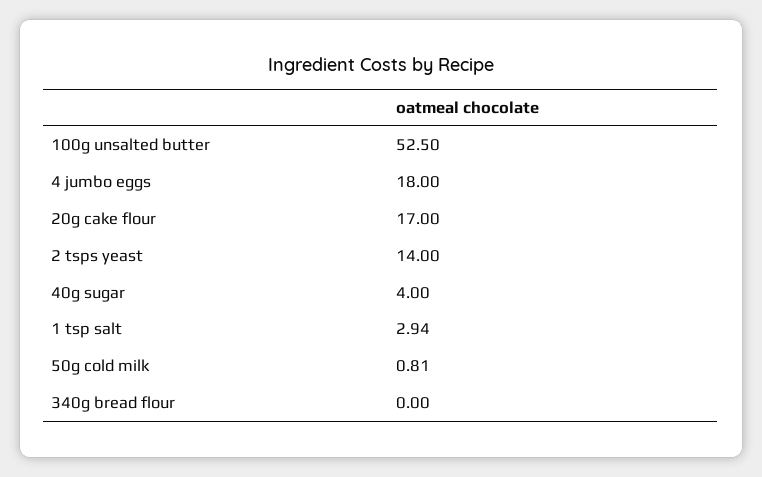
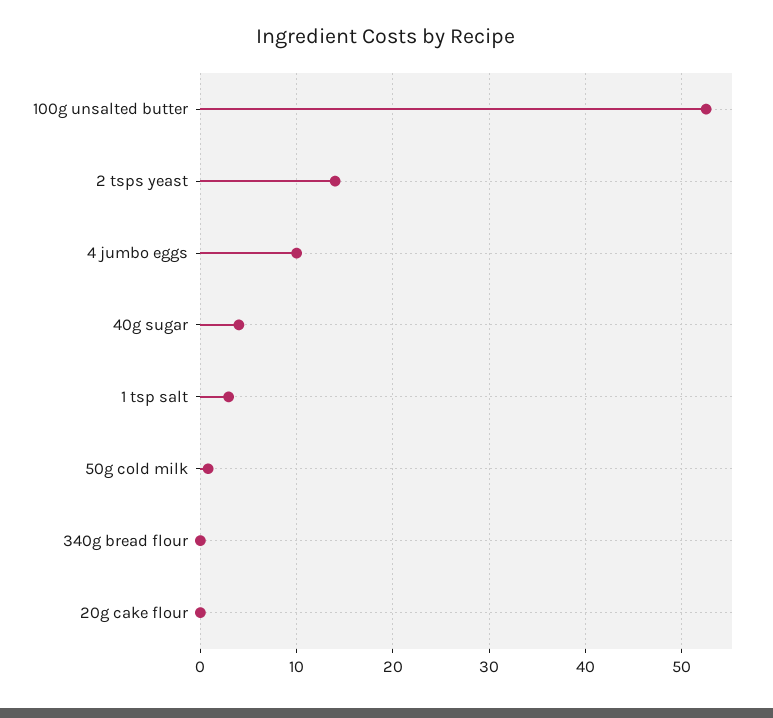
4 jumbo eggs: 18 -> 10
20g cake flour: 17 -> 0

